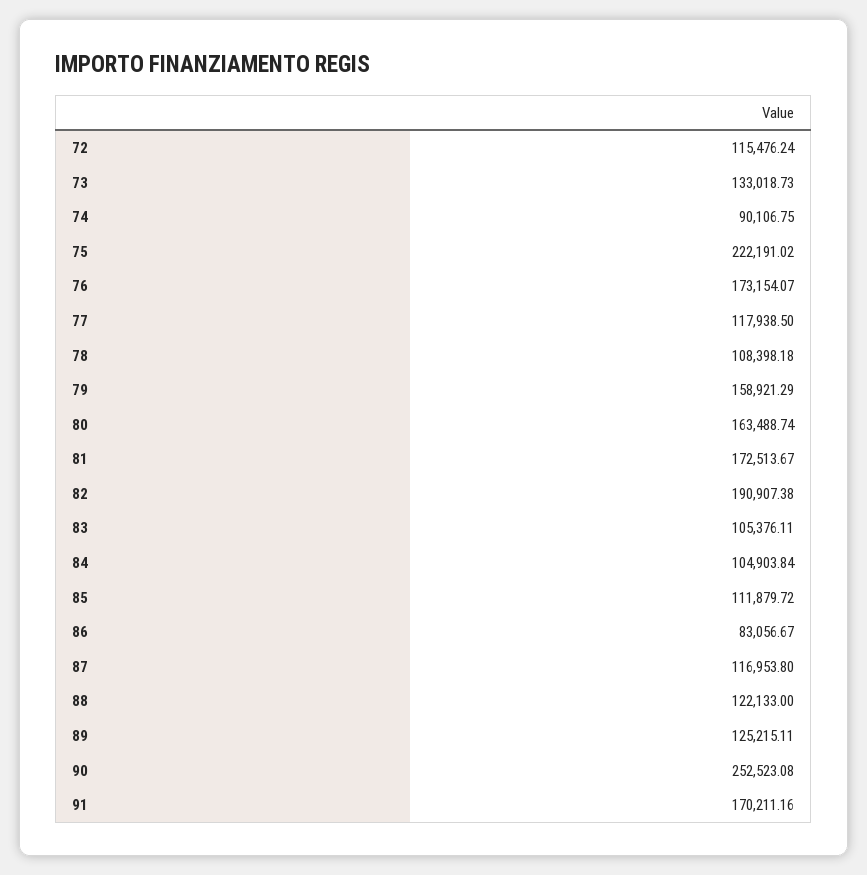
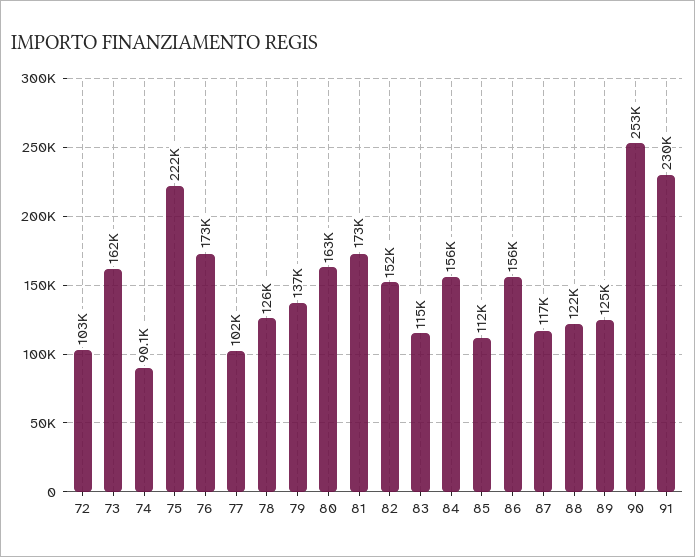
72: 115476.24 -> 103000
73: 133018.73 -> 162000
77: 117938.5 -> 102000
78: 108398.18 -> 126000
79: 158921.29 -> 137000
82: 190907.38 -> 152000
83: 105376.11 -> 115000
84: 104903.84 -> 156000
86: 83056.67 -> 156000
91: 170211.16 -> 230000

